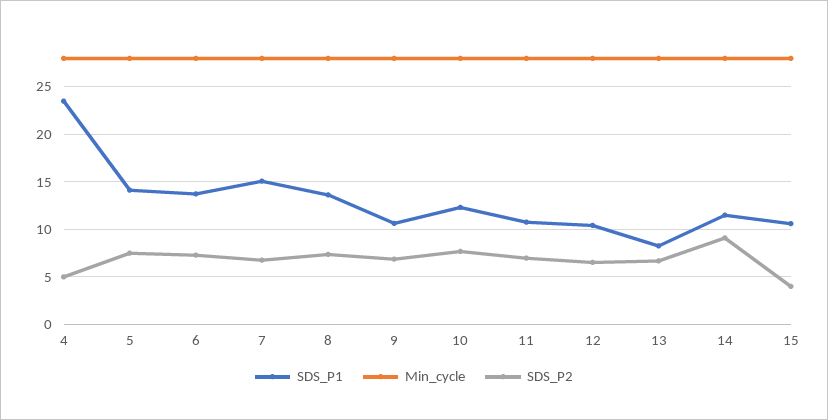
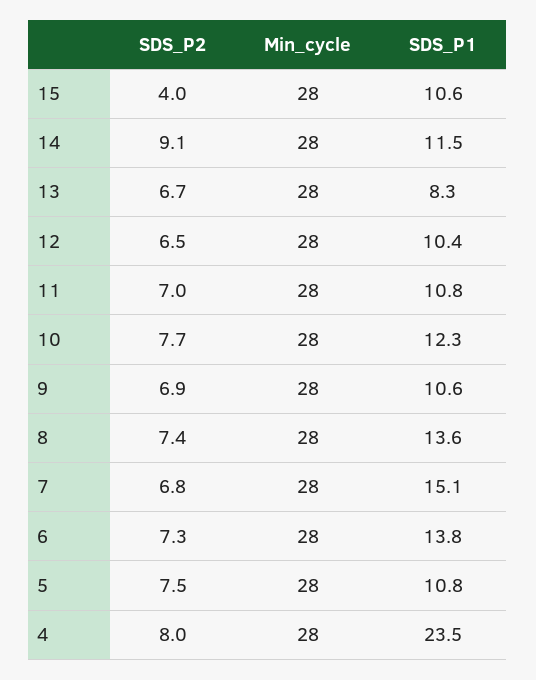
SDS_P2, 4: 5 -> 8
SDS_P1, 5: 14 -> 10.8

